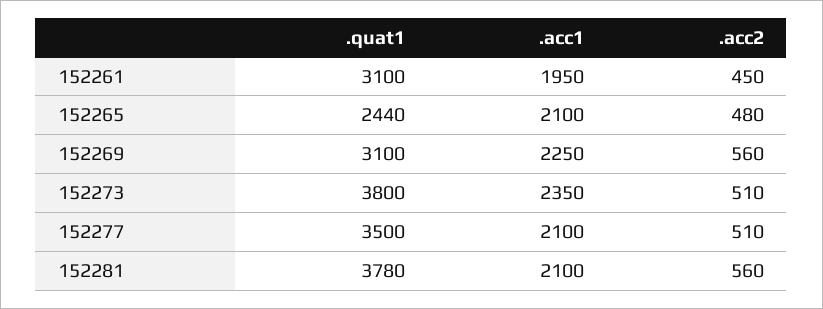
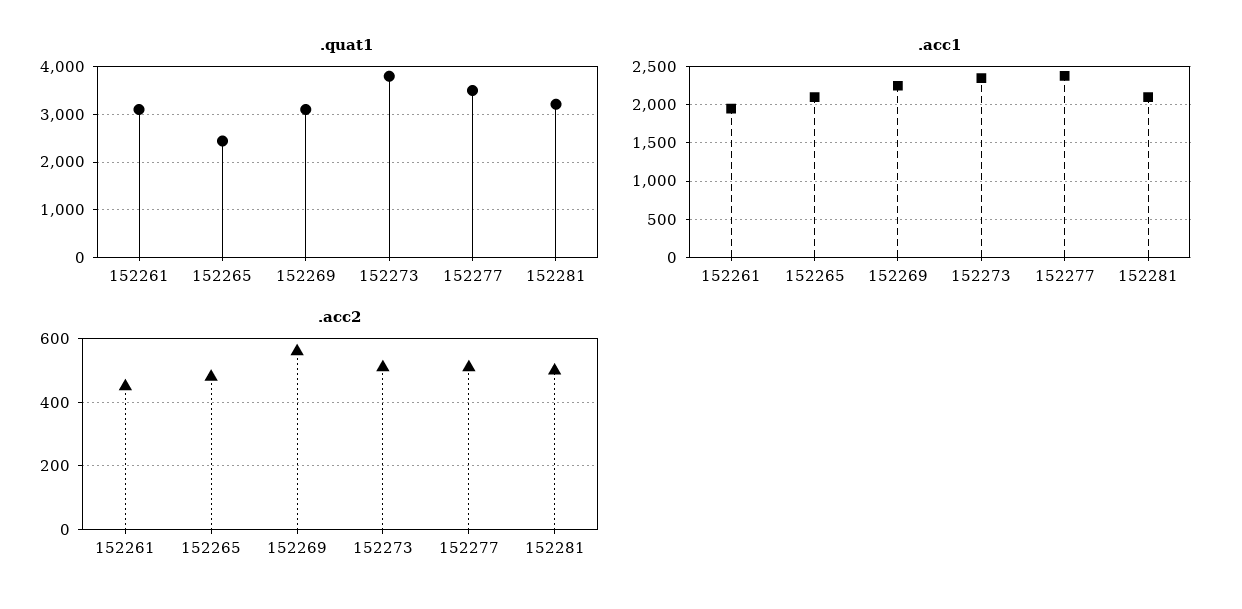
.acc1, 152277: 2100 -> 2400
.quat1, 152281: 3780 -> 3200
.acc2, 152281: 560 -> 500

